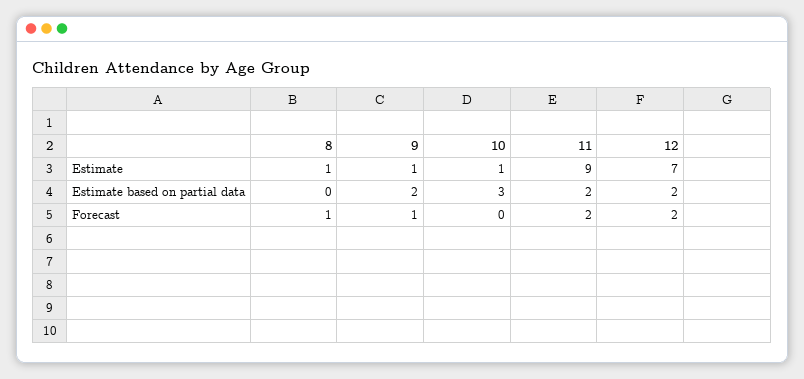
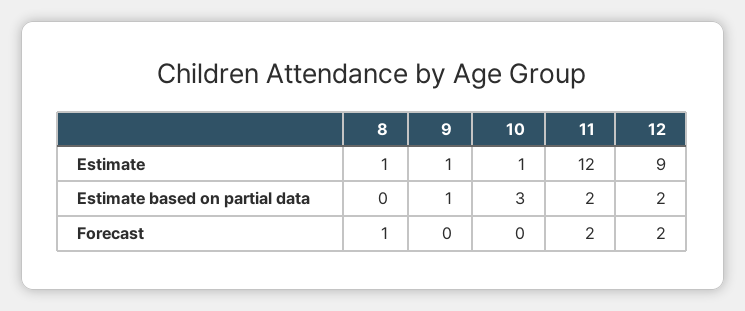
11, Estimate: 9 -> 12
12, Estimate: 7 -> 9
9, Estimate based on partial data: 2 -> 1
9, Forecast: 1 -> 0

